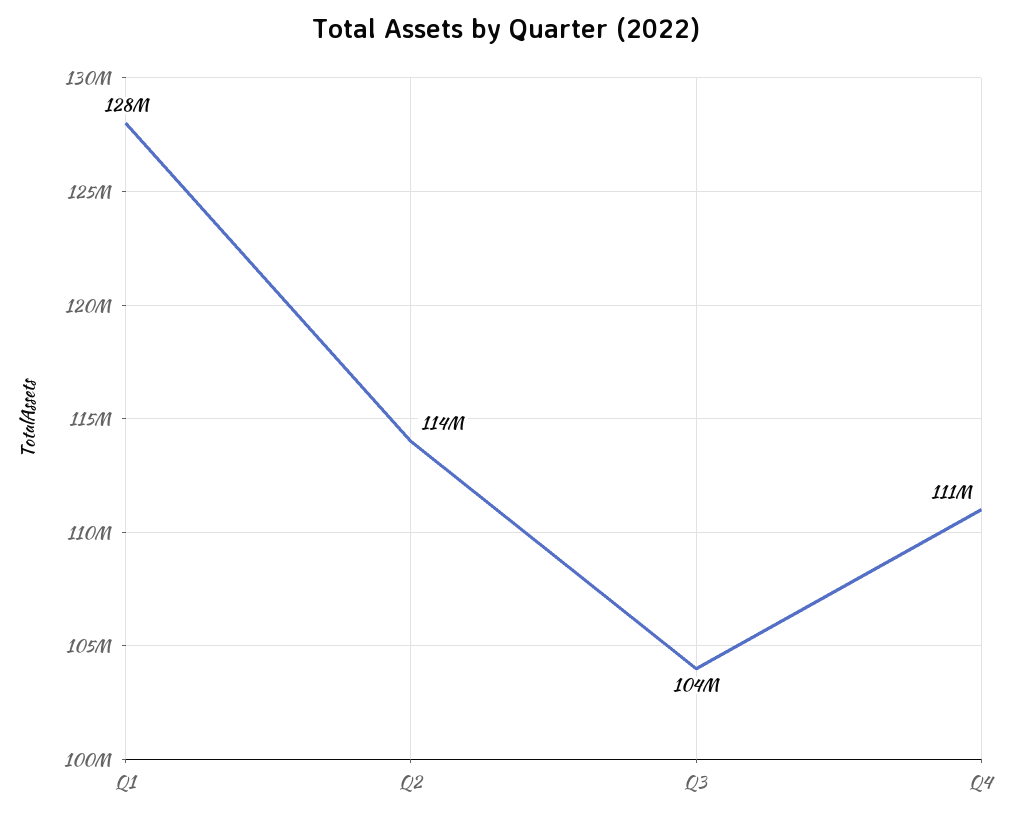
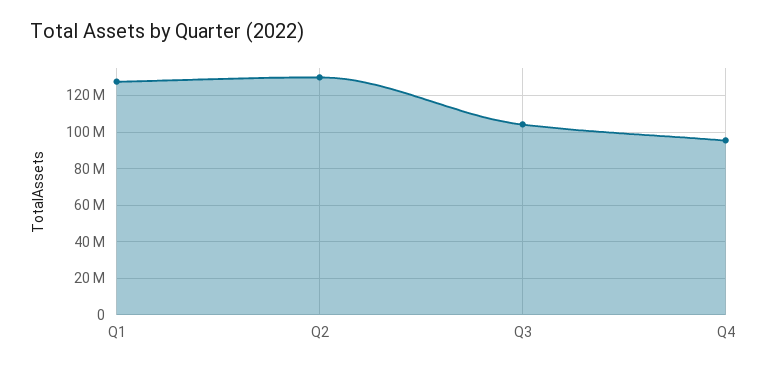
Q2: 114000000 -> 130000000
Q4: 111000000 -> 95000000

